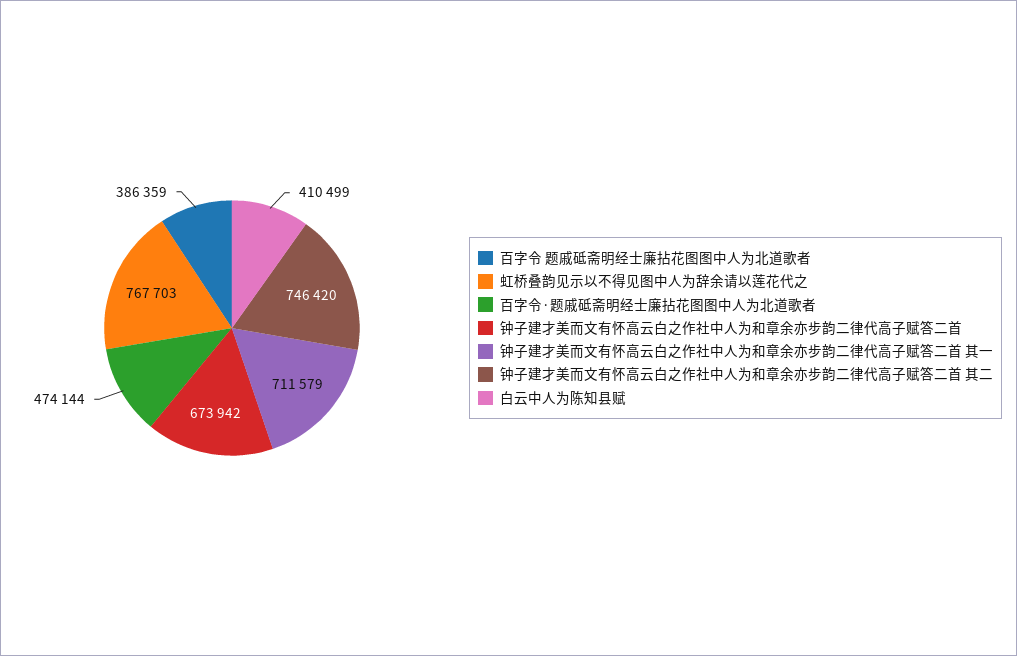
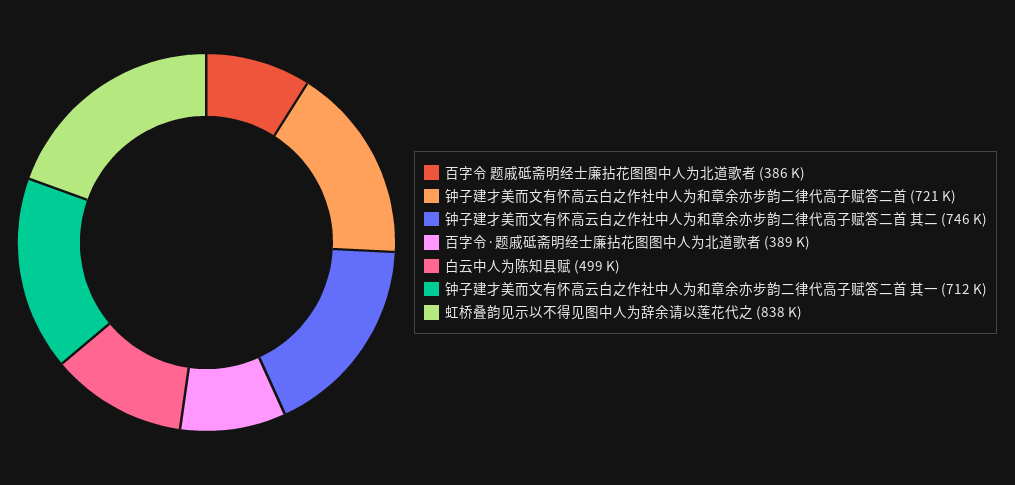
虹桥叠韵见示以不得见图中人为辞余请以莲花代之: 767703 -> 838000
百字令·题戚砥斋明经士廉拈花图图中人为北道歌者: 474144 -> 389000
钟子建才美而文有怀高云白之作社中人为和章余亦步韵二律代高子赋答二首: 673942 -> 721000
白云中人为陈知县赋: 410499 -> 499000

